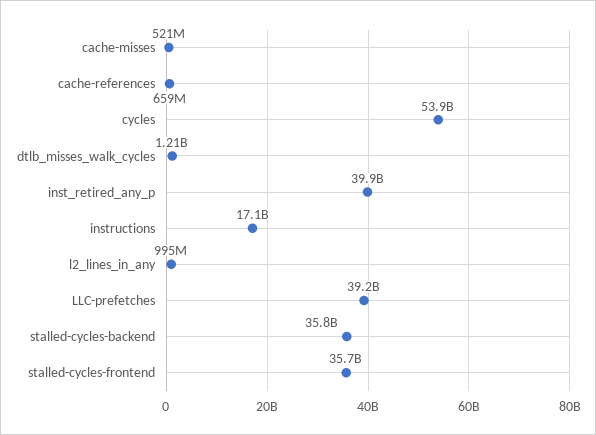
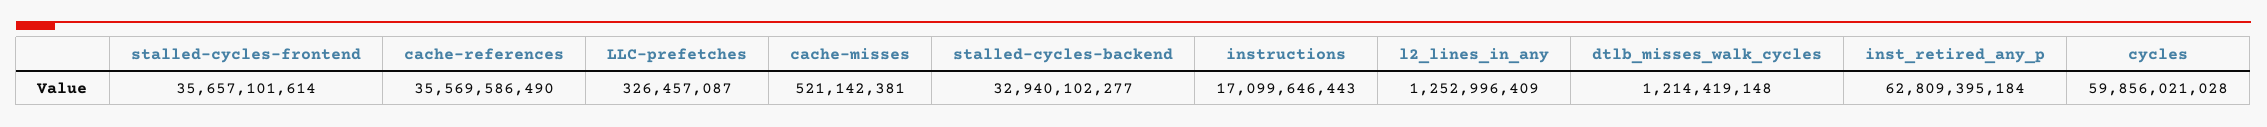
cache-references: 659000000 -> 35569586490
cycles: 53900000000 -> 59856021028
inst_retired_any_p: 39900000000 -> 62809395184
l2_lines_in_any: 995000000 -> 1252996409
LLC-prefetches: 39200000000 -> 326457087
stalled-cycles-backend: 35800000000 -> 32940102277

